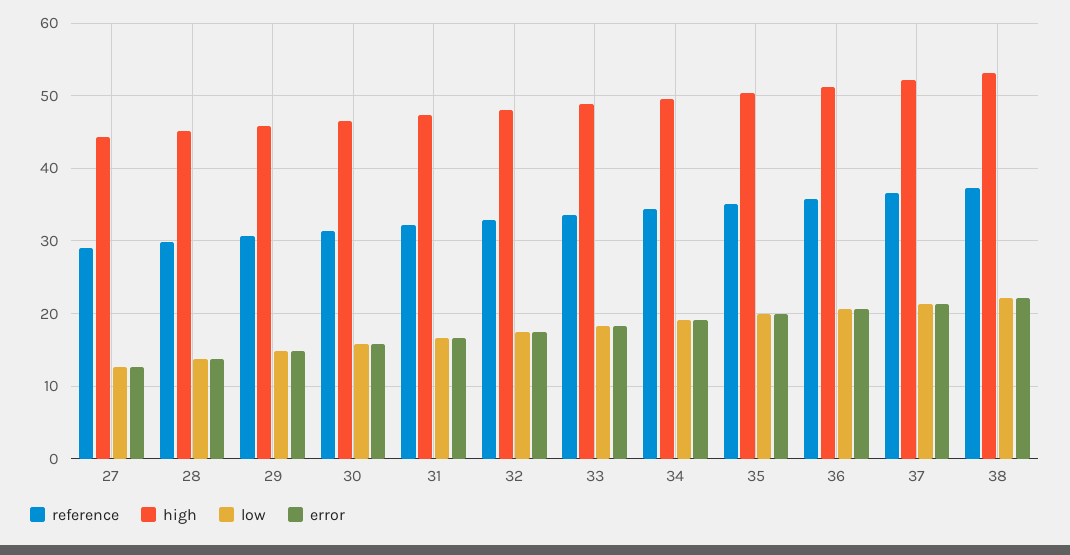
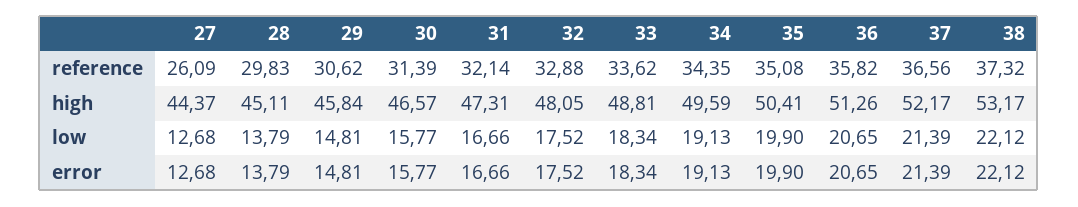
reference, 27: 29 -> 26.09

